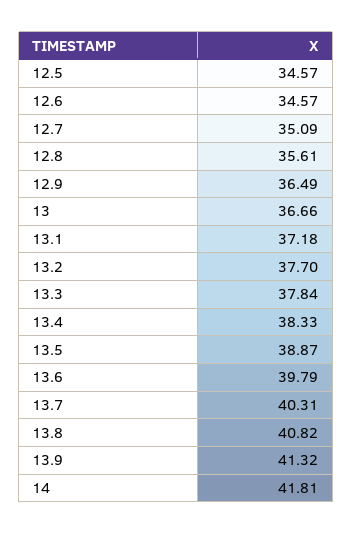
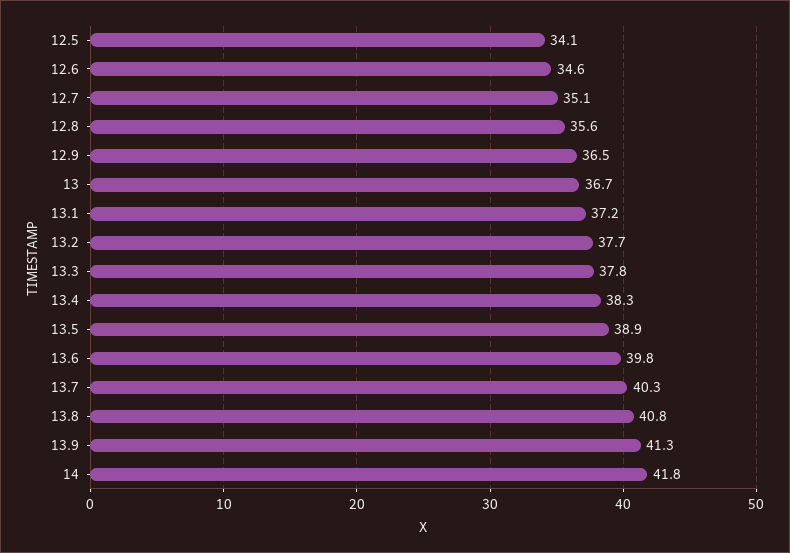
12.5: 34.57 -> 34.1

